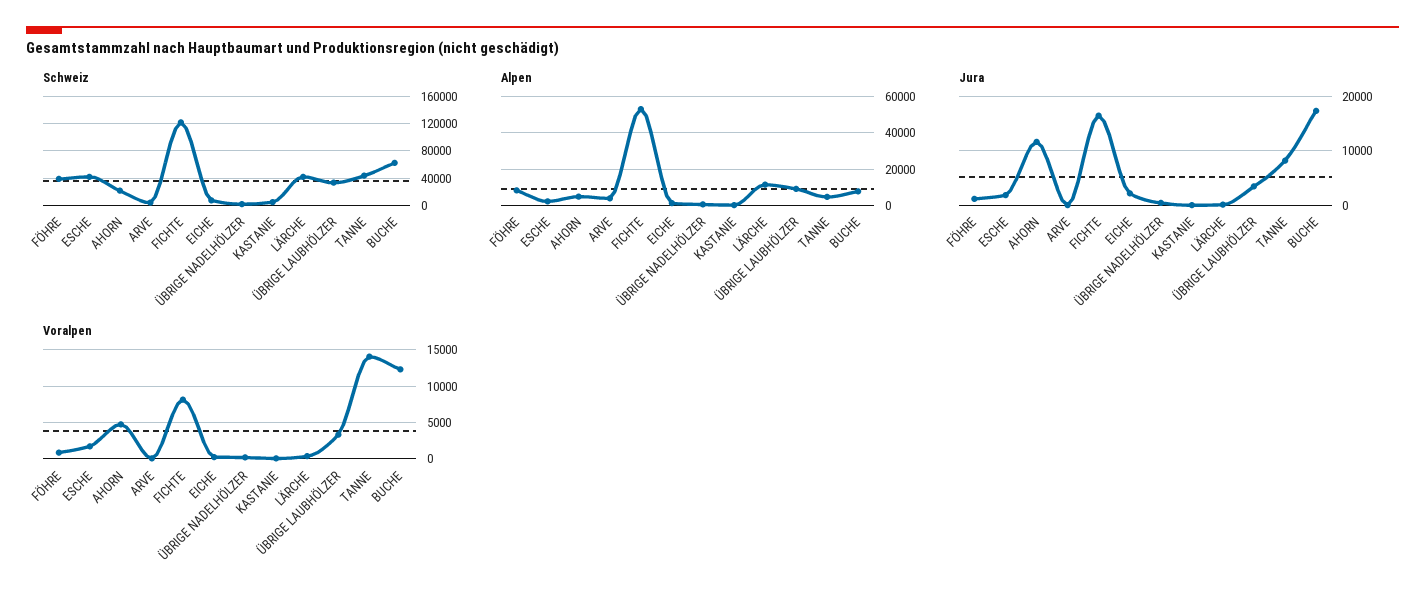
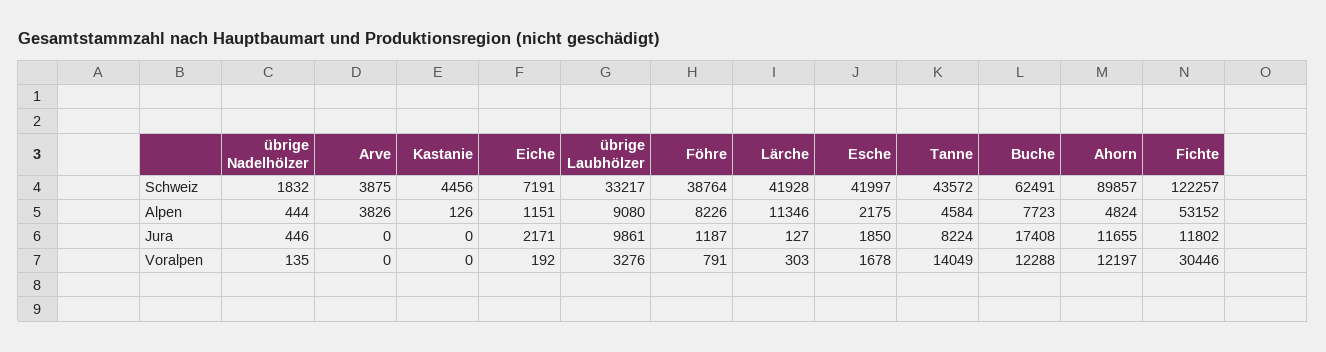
Schweiz, AHORN: 20000 -> 89857
Jura, FICHTE: 16000 -> 11802
Jura, ÜBRIGE LAUBHÖLZER: 4000 -> 9861
Voralpen, AHORN: 5000 -> 12197
Voralpen, FICHTE: 8000 -> 30446

